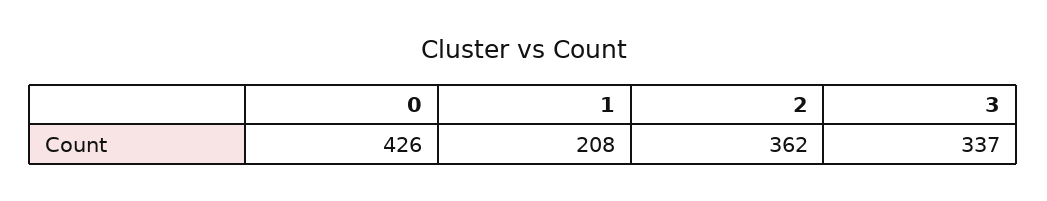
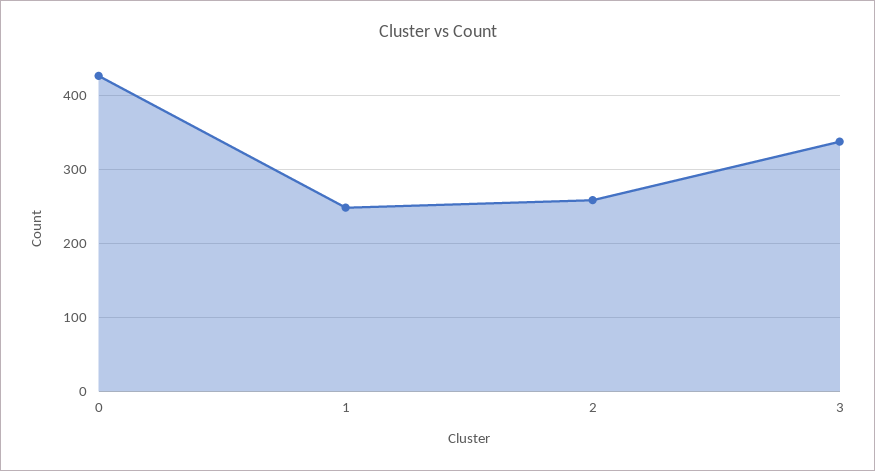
1: 208 -> 250
2: 362 -> 260

